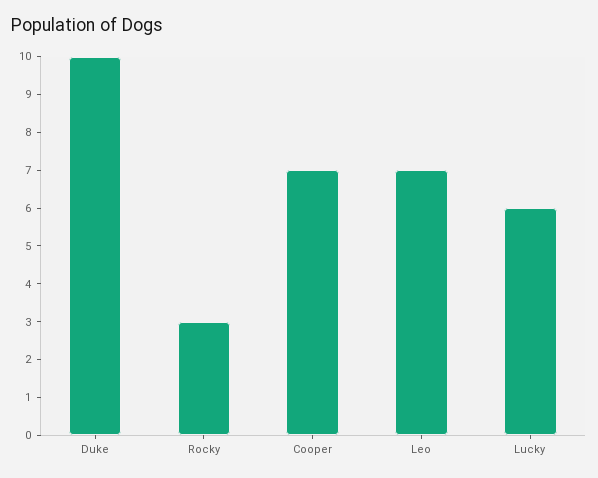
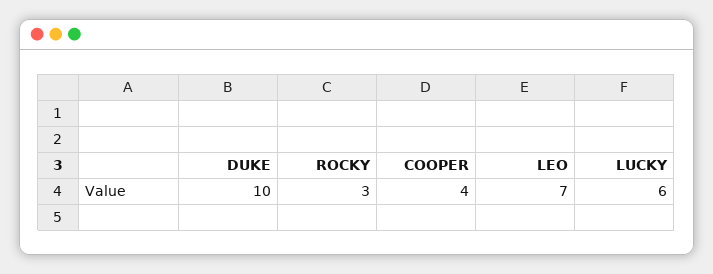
Cooper: 7 -> 4

